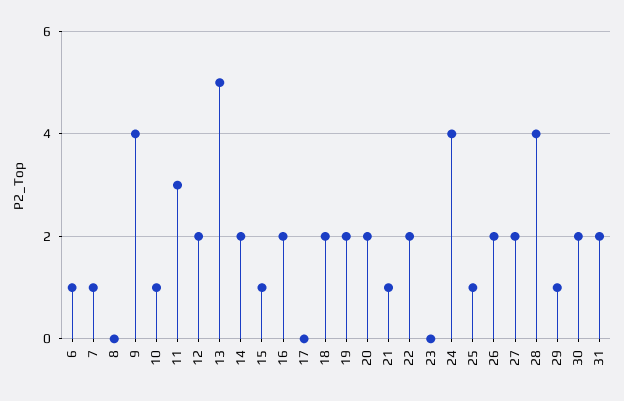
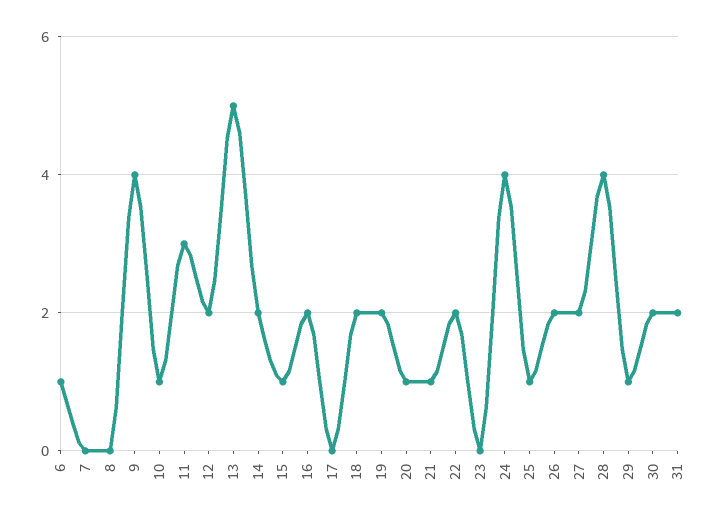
7: 1 -> 0
20: 2 -> 1

